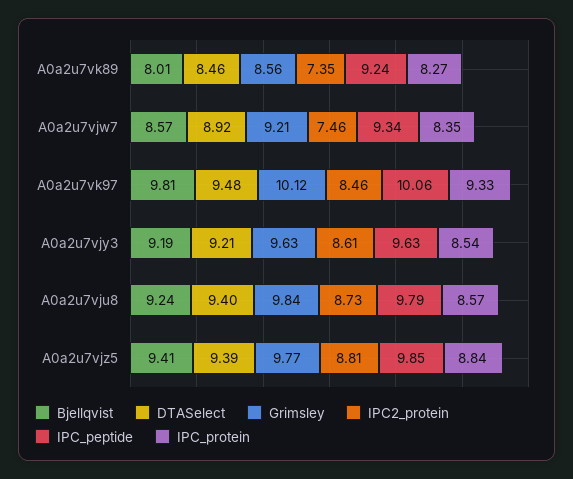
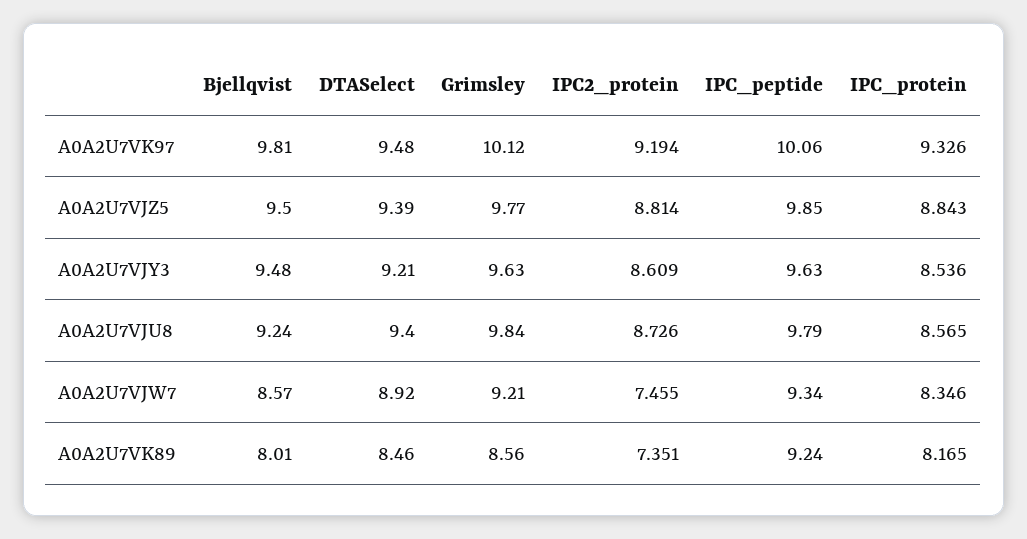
IPC_protein, A0a2u7vk89: 8.27 -> 8.165
IPC2_protein, A0a2u7vk97: 8.46 -> 9.194
Bjellqvist, A0a2u7vjy3: 9.19 -> 9.48
Bjellqvist, A0a2u7vjz5: 9.41 -> 9.5

